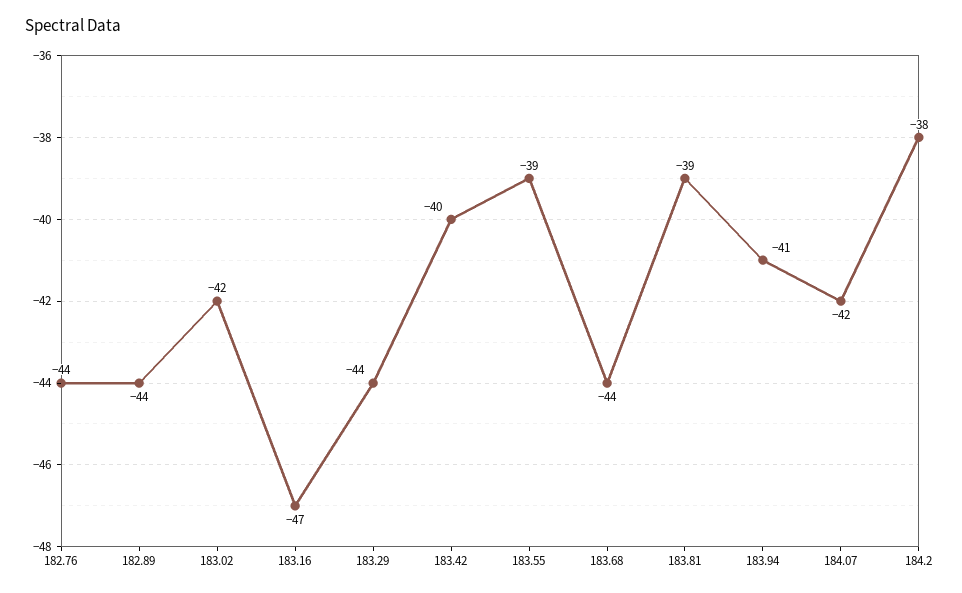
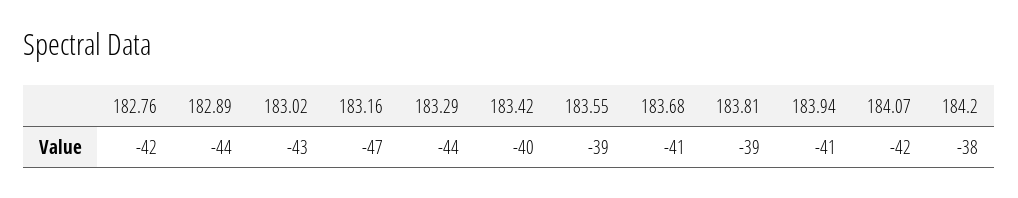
182.76: -44 -> -42
183.02: -42 -> -43
183.68: -44 -> -41

